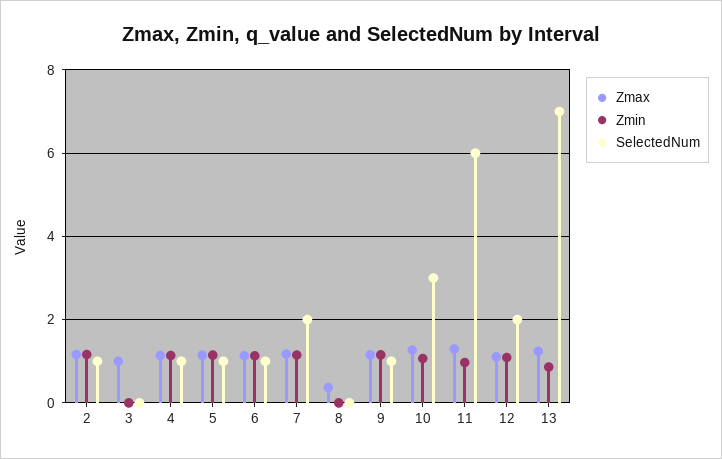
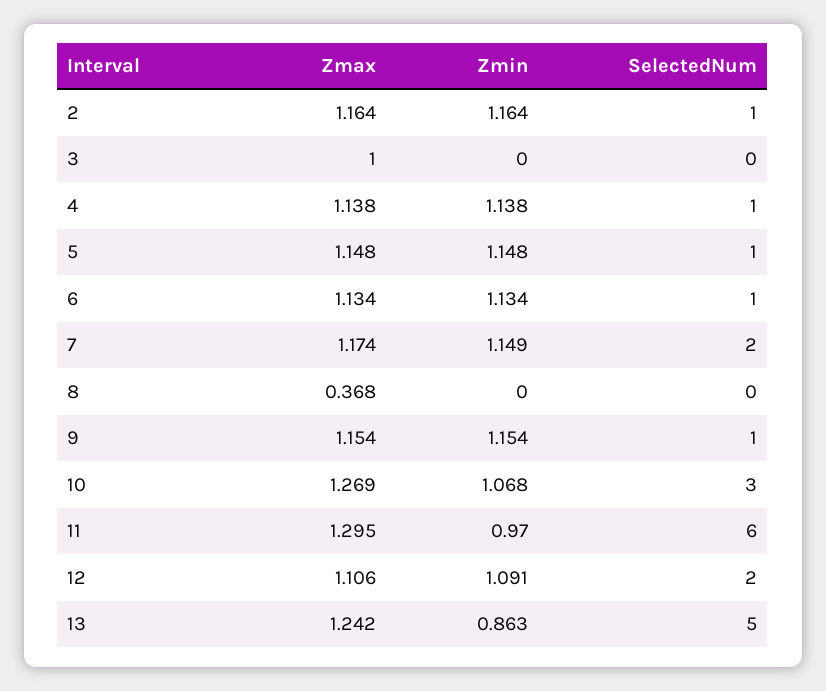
SelectedNum, 13: 7 -> 5

